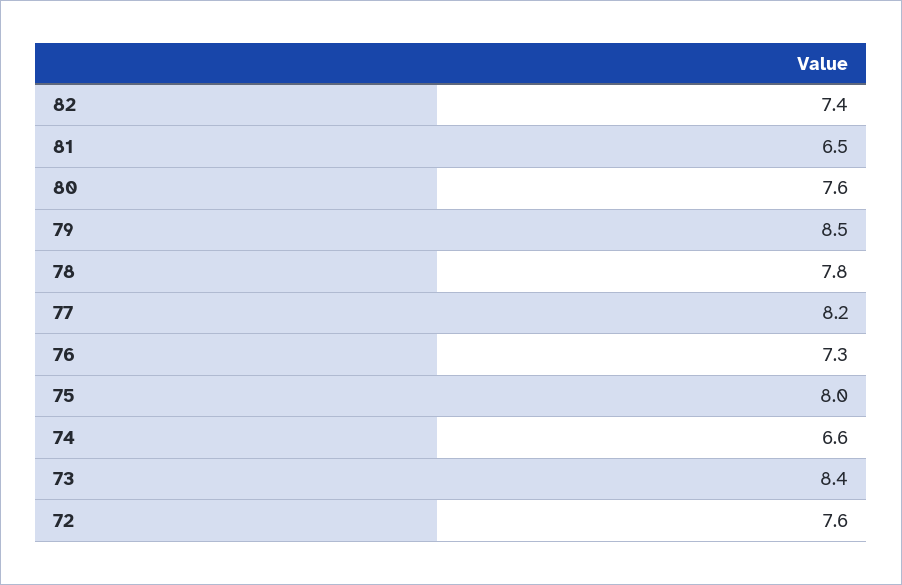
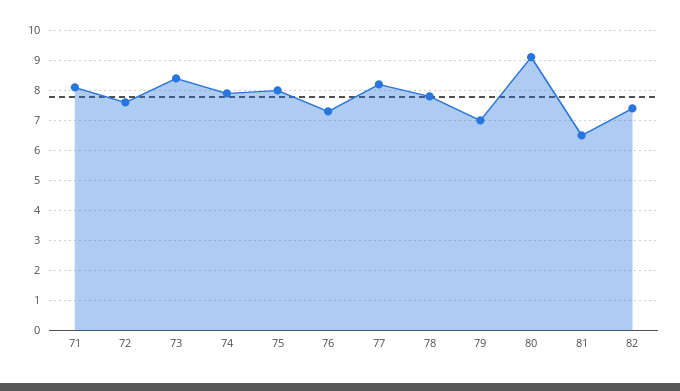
80: 7.6 -> 9
79: 8.5 -> 7
74: 6.6 -> 8
71: none -> 8

